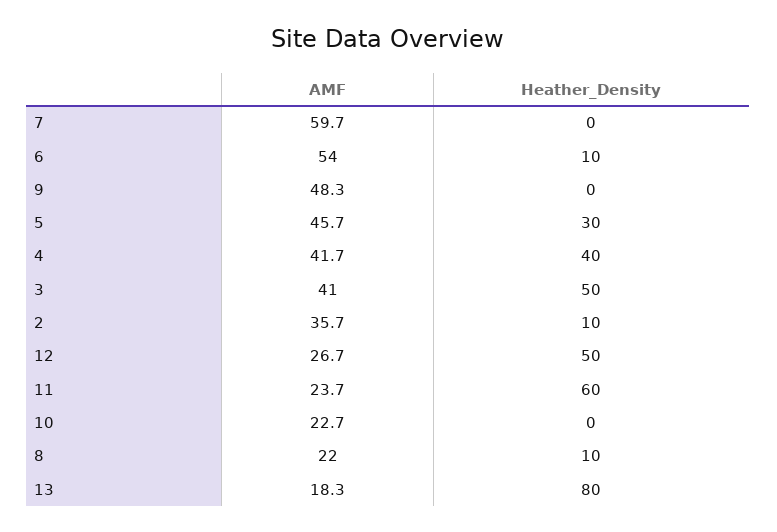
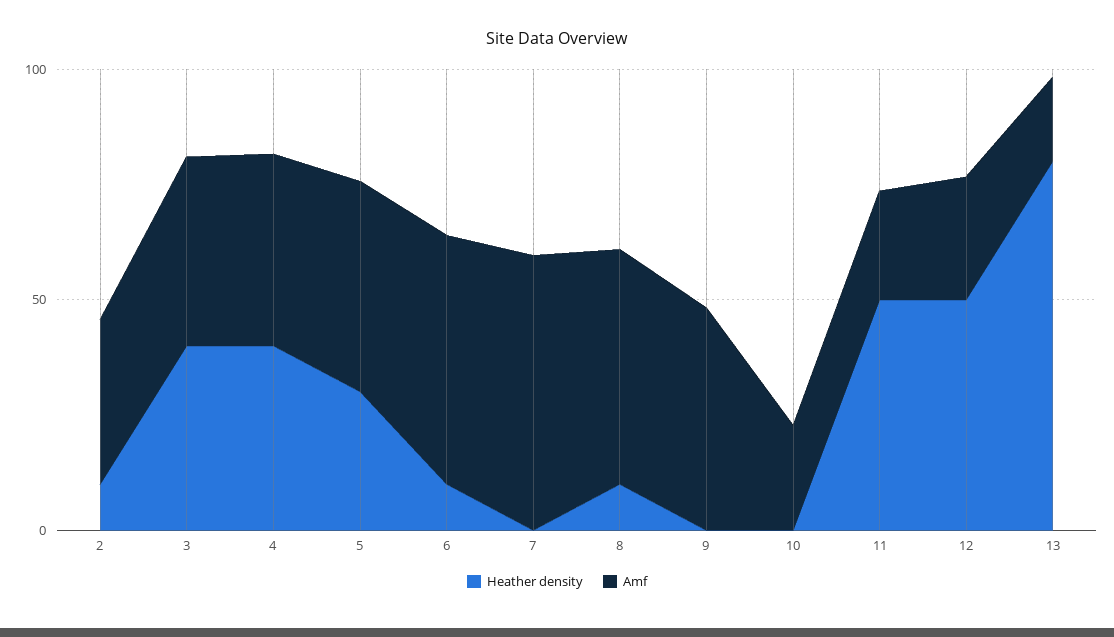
Heather_Density, 3: 50 -> 40
Heather_Density, 11: 60 -> 50
AMF, 8: 22 -> 50

